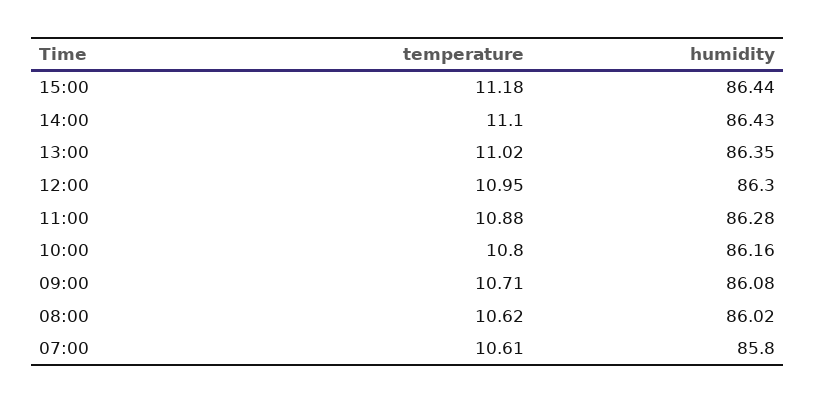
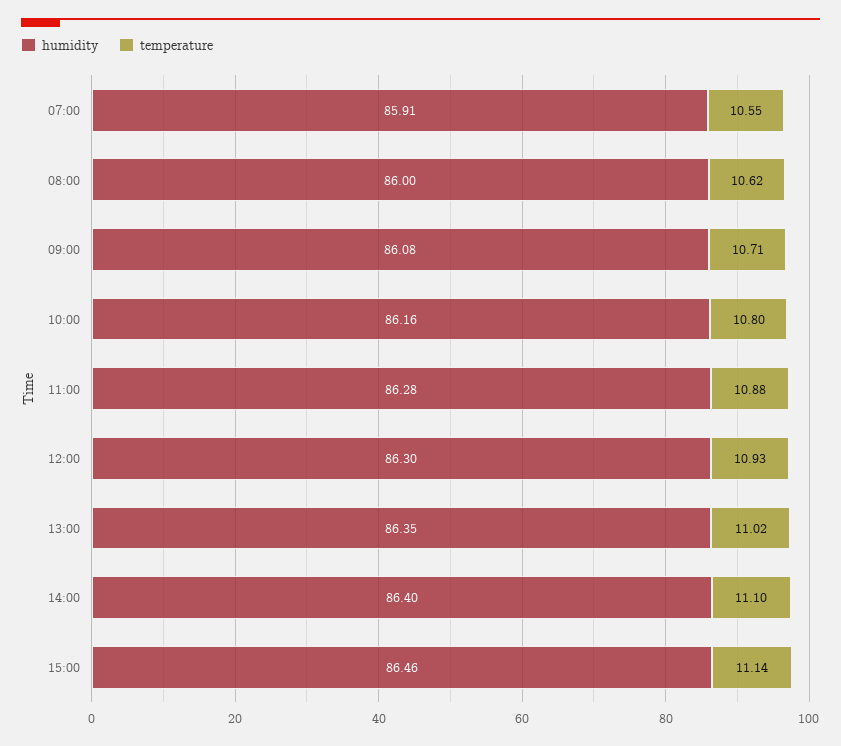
temperature, 15:00: 11.18 -> 11.14
humidity, 15:00: 86.44 -> 86.46
humidity, 14:00: 86.43 -> 86.4
temperature, 12:00: 10.95 -> 10.93
humidity, 08:00: 86.02 -> 86
temperature, 07:00: 10.61 -> 10.55
humidity, 07:00: 85.8 -> 85.91

